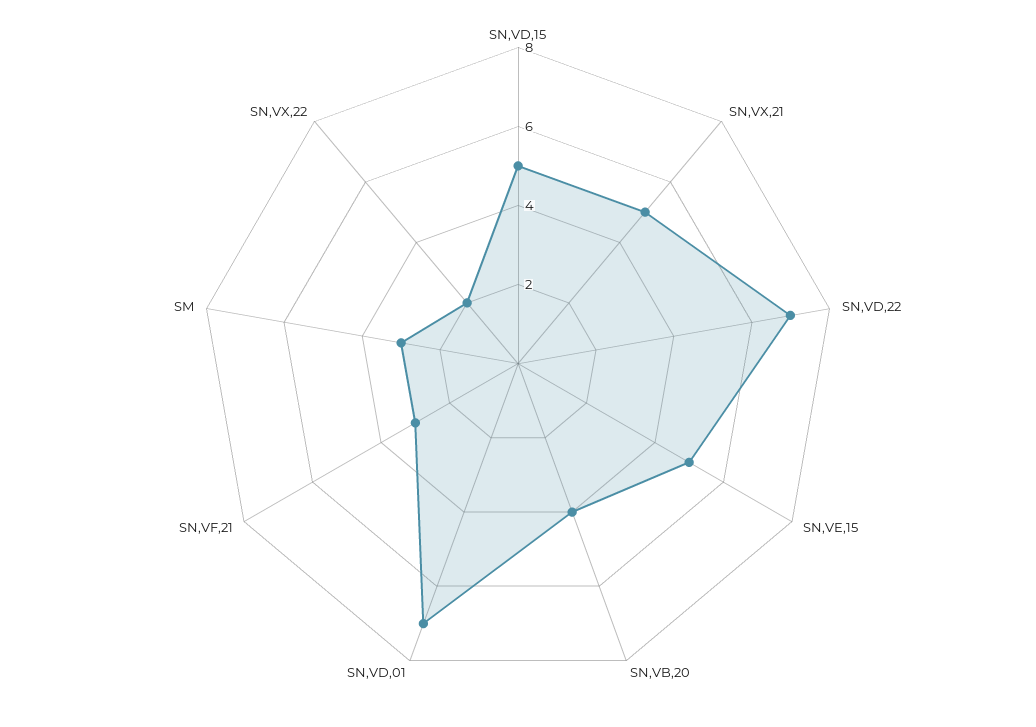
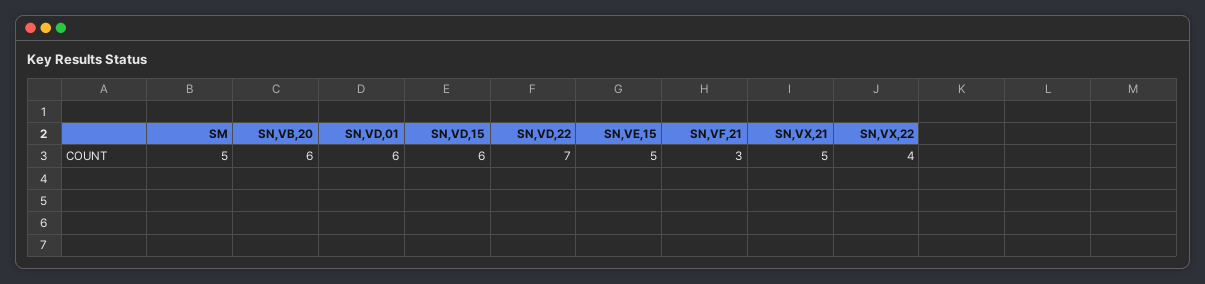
SN,VD,15: 5 -> 6
SN,VB,20: 4 -> 6
SN,VD,01: 7 -> 6
SM: 3 -> 5
SN,VX,22: 2 -> 4

